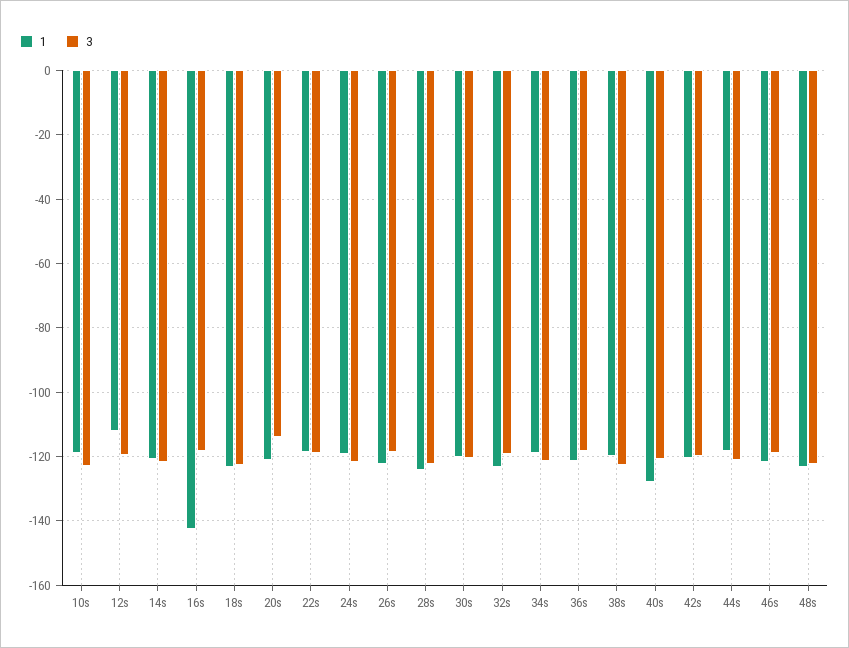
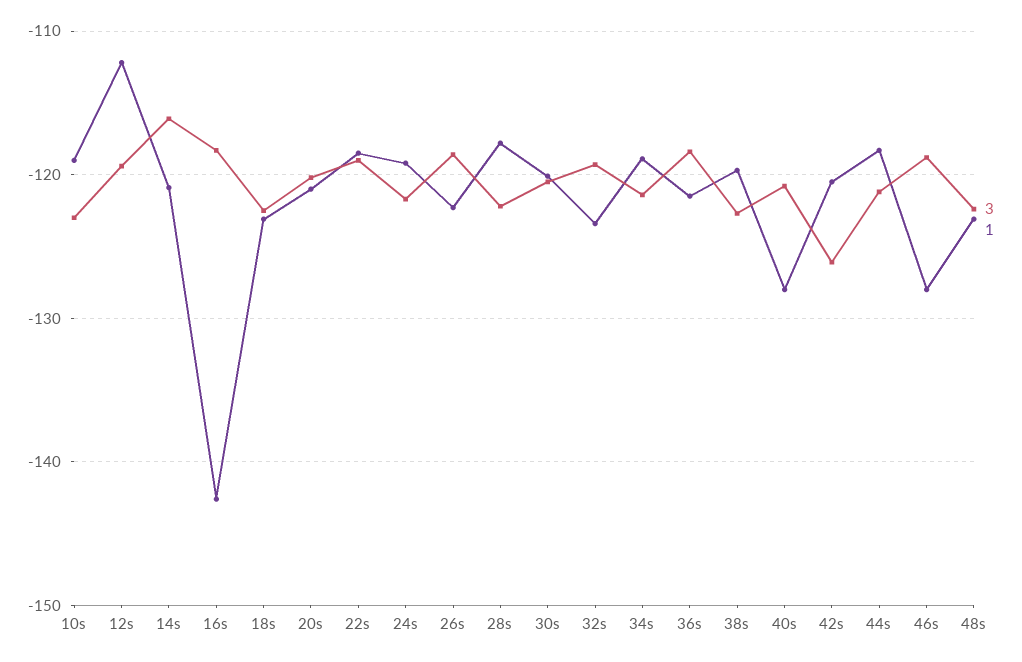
3, 14s: -122 -> -116
3, 20s: -114 -> -120
1, 28s: -124 -> -118
3, 42s: -120 -> -126
1, 46s: -122 -> -128

